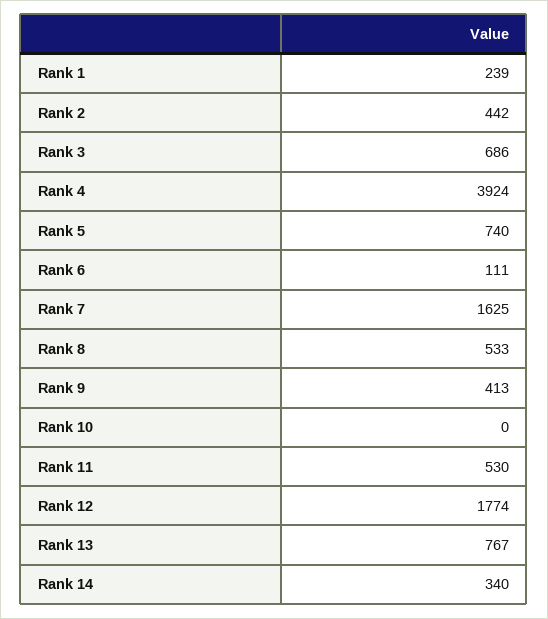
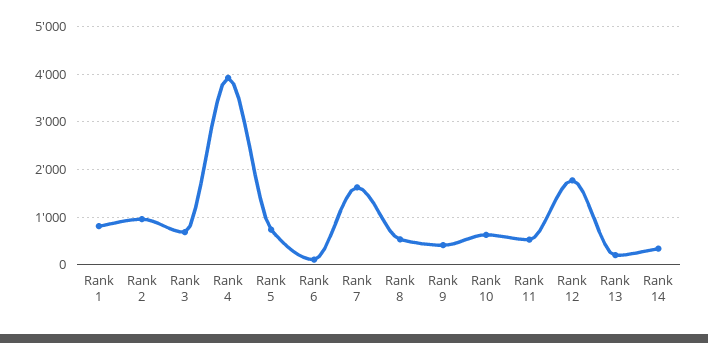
Rank 1: 239 -> 800
Rank 2: 442 -> 1000
Rank 10: 0 -> 600
Rank 13: 767 -> 200

